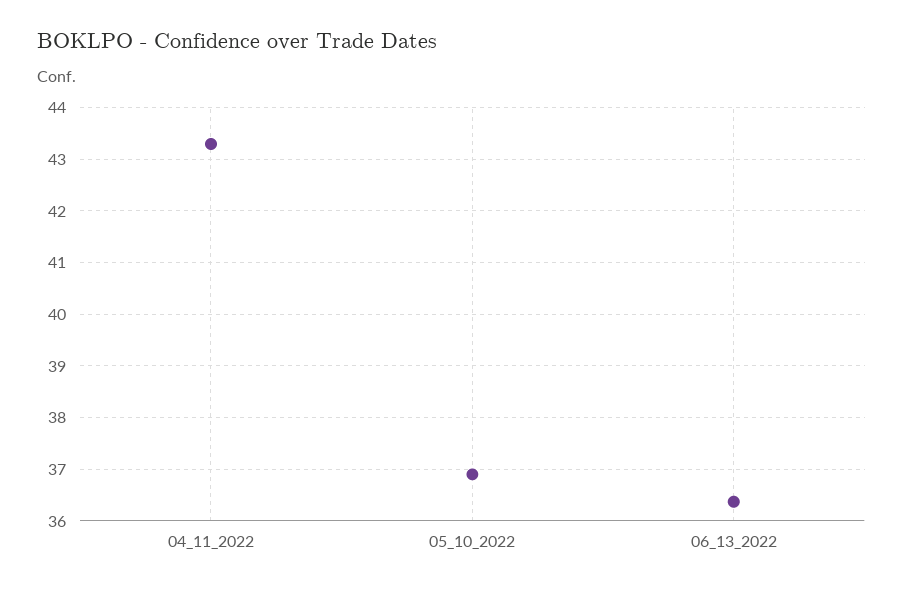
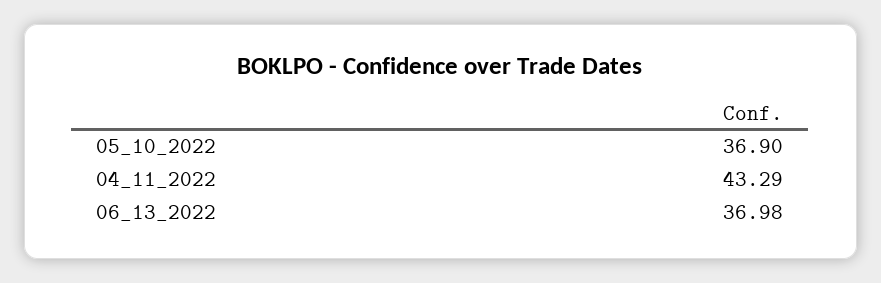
06_13_2022: 36.4 -> 36.98

